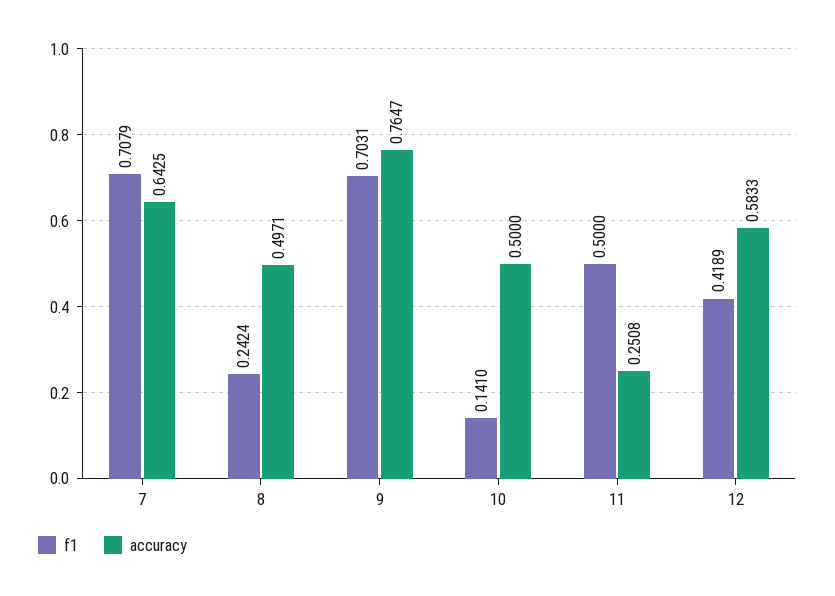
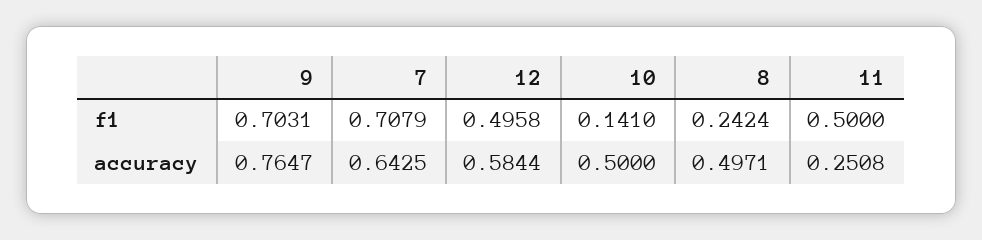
f1, 12: 0.4189 -> 0.4958
accuracy, 12: 0.5833 -> 0.5844

